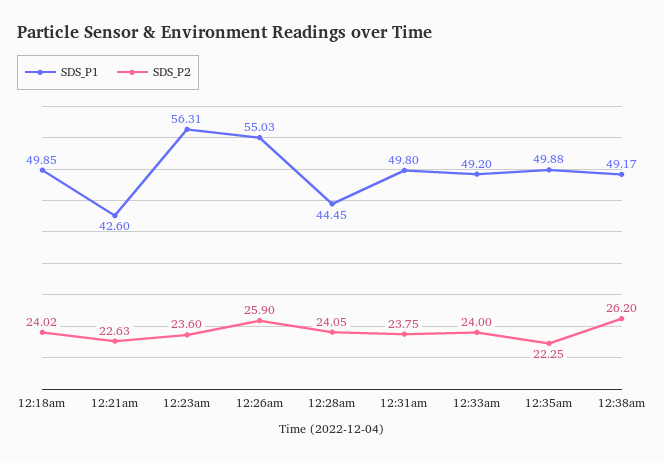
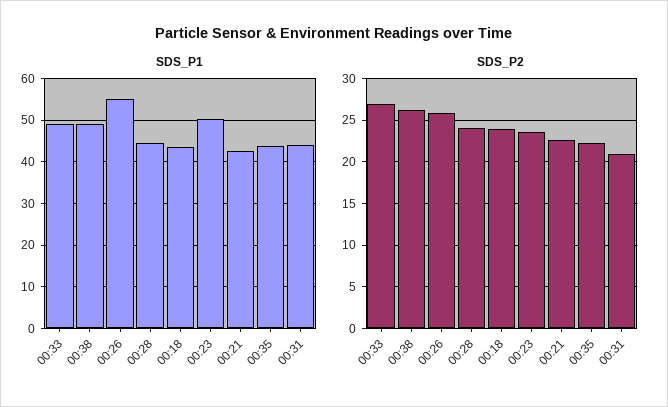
SDS_P1, 12:18am: 49.85 -> 44
SDS_P1, 12:23am: 56.31 -> 50
SDS_P1, 12:31am: 49.8 -> 44
SDS_P2, 12:31am: 23.75 -> 21
SDS_P2, 12:33am: 24 -> 27
SDS_P1, 12:35am: 49.88 -> 44

